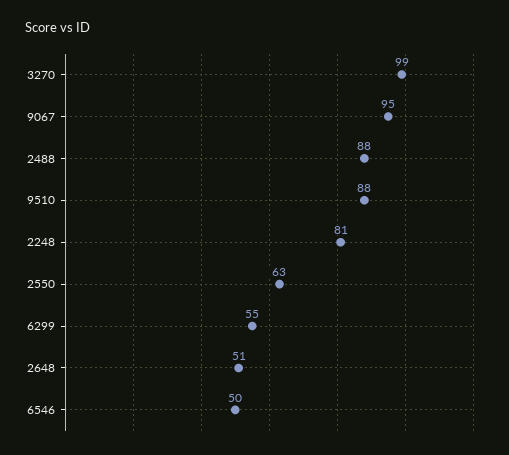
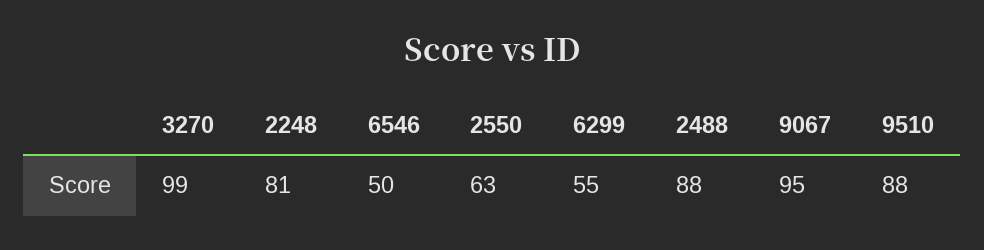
2648: 51 -> none

